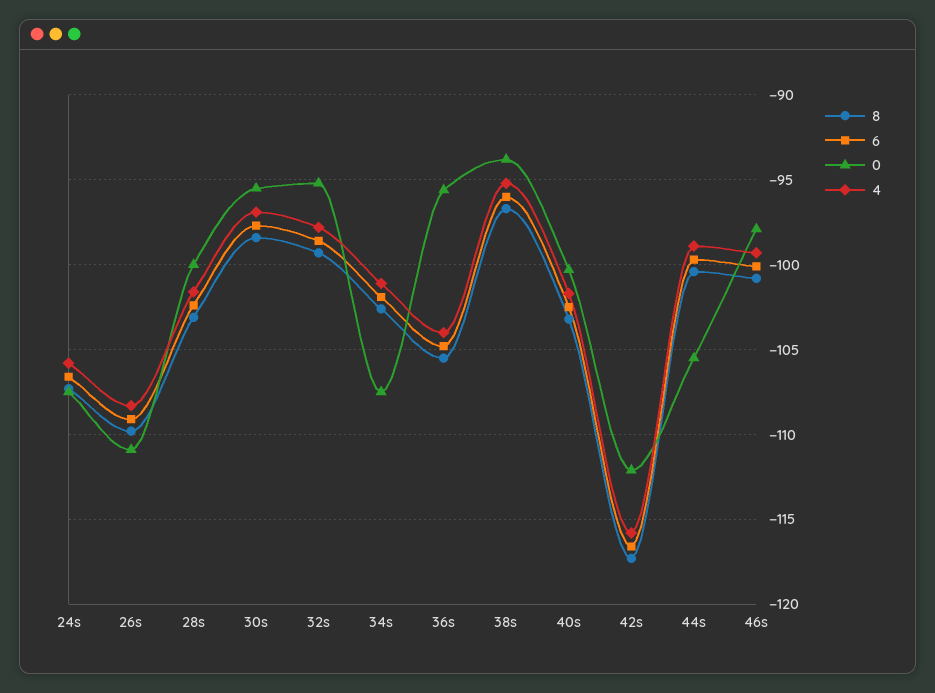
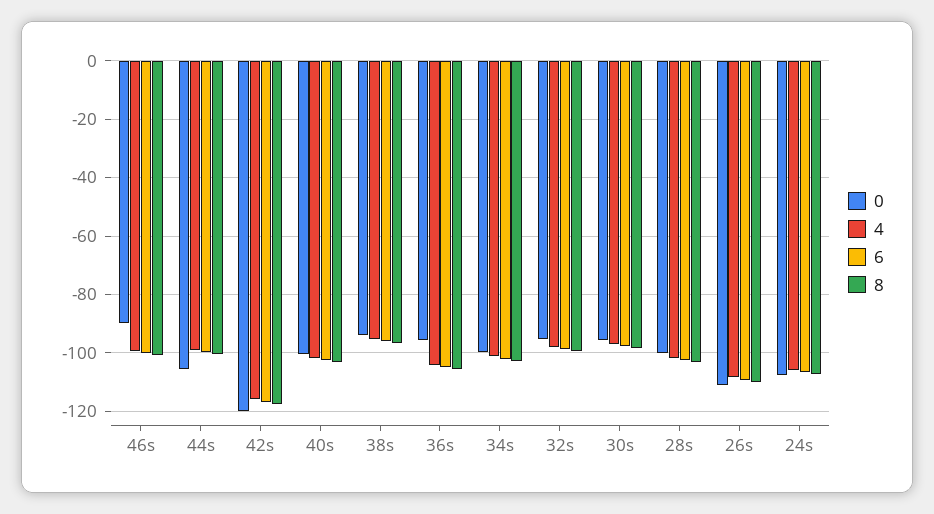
0, 34s: -107.5 -> -100
0, 42s: -112 -> -120
0, 46s: -98 -> -90

